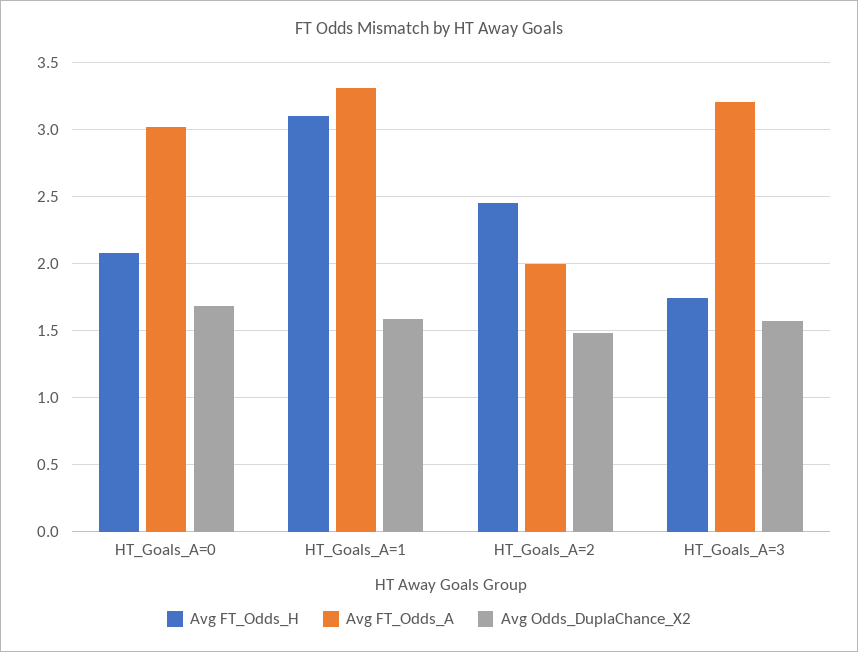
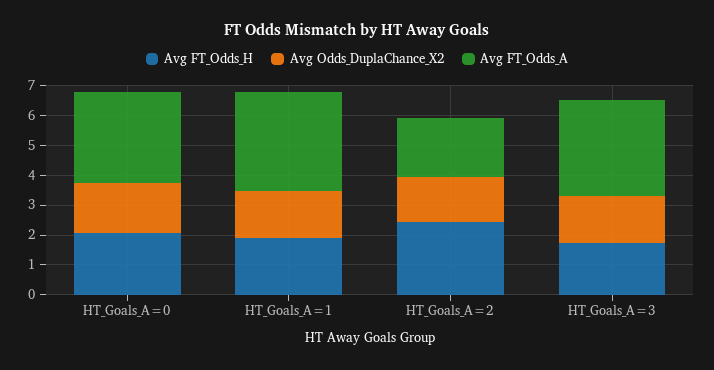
Avg FT_Odds_H, HT_Goals_A=1: 3.1 -> 2

